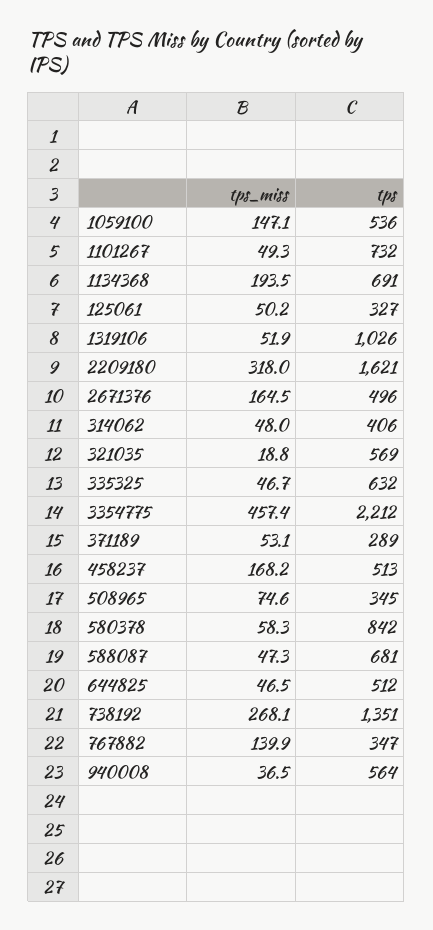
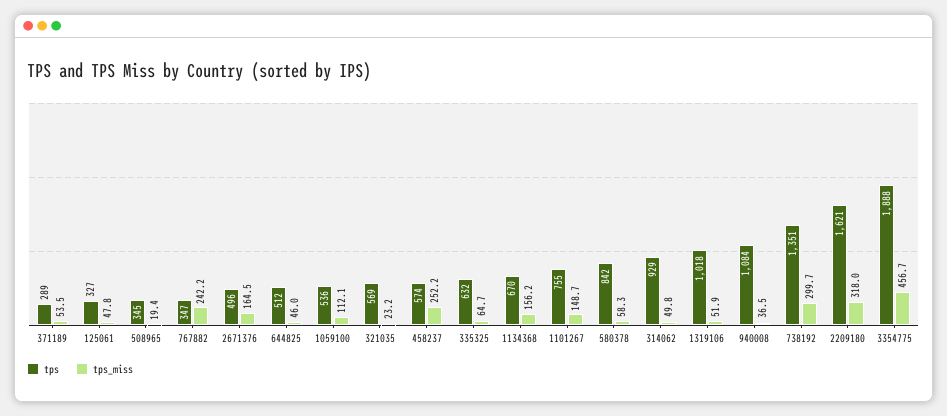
tps_miss, 1059100: 147.1 -> 112.1
tps_miss, 1101267: 49.3 -> 148.7
tps, 1101267: 732 -> 755
tps_miss, 1134368: 193.5 -> 156.2
tps, 1134368: 691 -> 670
tps_miss, 125061: 50.2 -> 47.8
tps, 1319106: 1026 -> 1018
tps_miss, 314062: 48 -> 49.8
tps, 314062: 406 -> 929
tps_miss, 321035: 18.8 -> 23.2
tps_miss, 335325: 46.7 -> 64.7
tps_miss, 3354775: 457.4 -> 456.7
tps, 3354775: 2212 -> 1888
tps_miss, 371189: 53.1 -> 53.5
tps_miss, 458237: 168.2 -> 252.2
tps, 458237: 513 -> 574
tps_miss, 508965: 74.6 -> 19.4
tps_miss, 588087: 47.3 -> none
tps, 588087: 681 -> none
tps_miss, 644825: 46.5 -> 46
tps_miss, 738192: 268.1 -> 299.7
tps_miss, 767882: 139.9 -> 242.2
tps, 940008: 564 -> 1084

